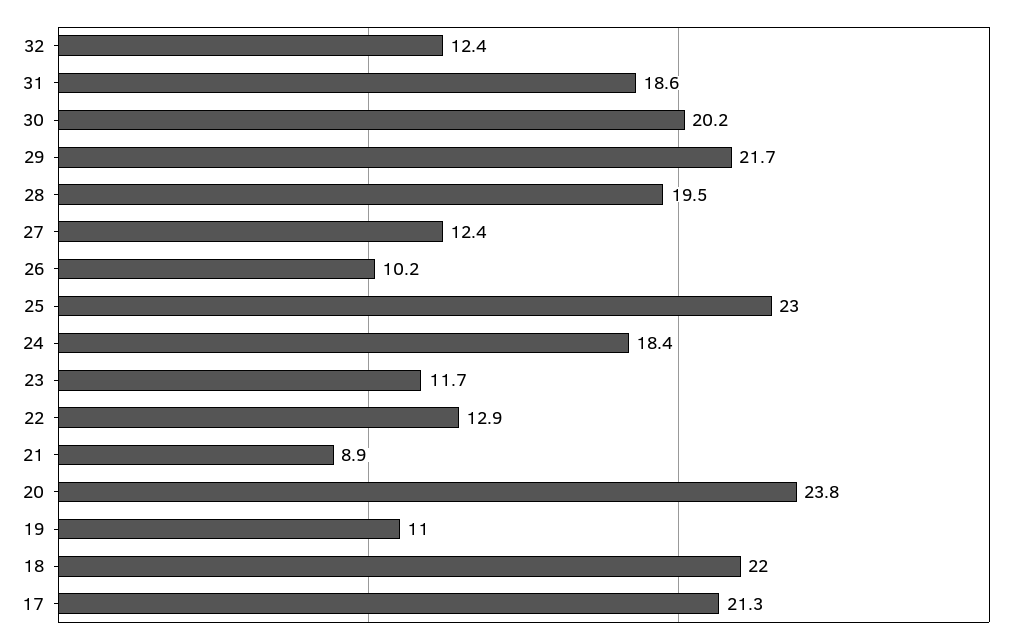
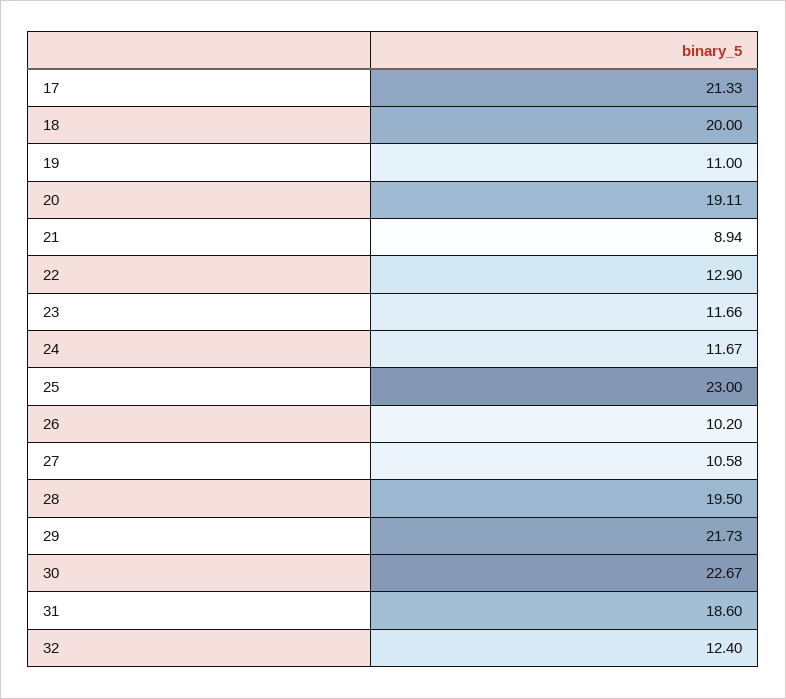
30: 20.2 -> 22.67
27: 12.4 -> 10.58
24: 18.4 -> 11.67
20: 23.8 -> 19.11
18: 22 -> 20

